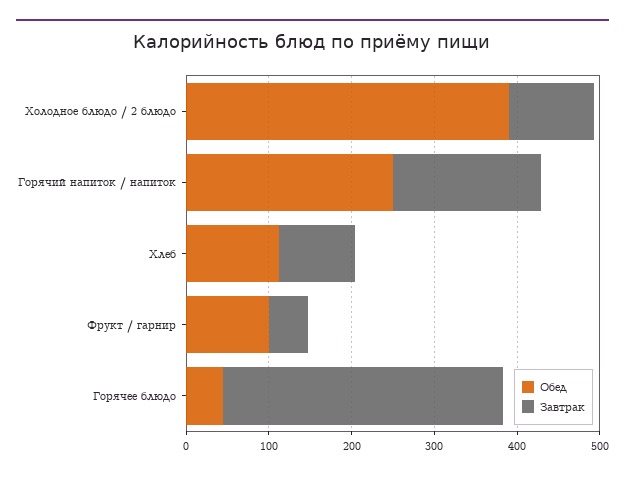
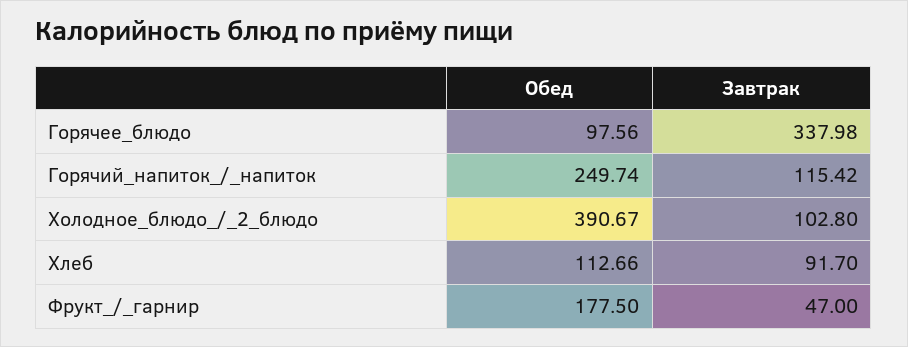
Завтрак, Горячий напиток / напиток: 180 -> 115.42
Обед, Фрукт / гарнир: 100 -> 177.5
Обед, Горячее блюдо: 40 -> 97.56

